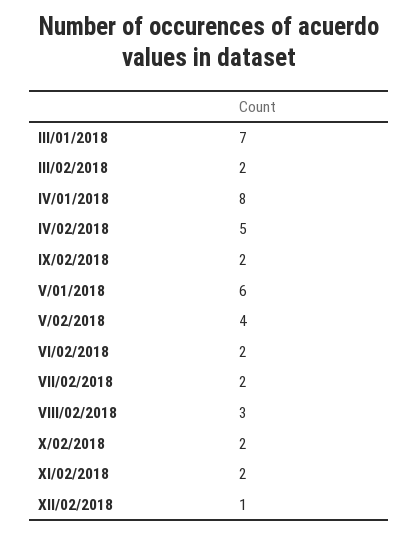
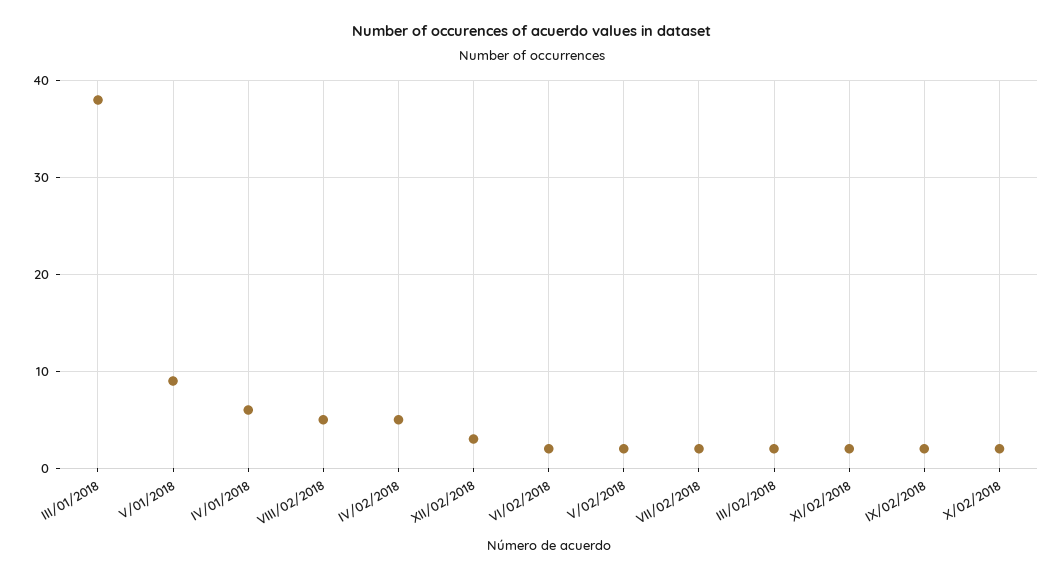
III/01/2018: 7 -> 38
IV/01/2018: 8 -> 6
V/01/2018: 6 -> 9
V/02/2018: 4 -> 2
VIII/02/2018: 3 -> 5
XII/02/2018: 1 -> 3

